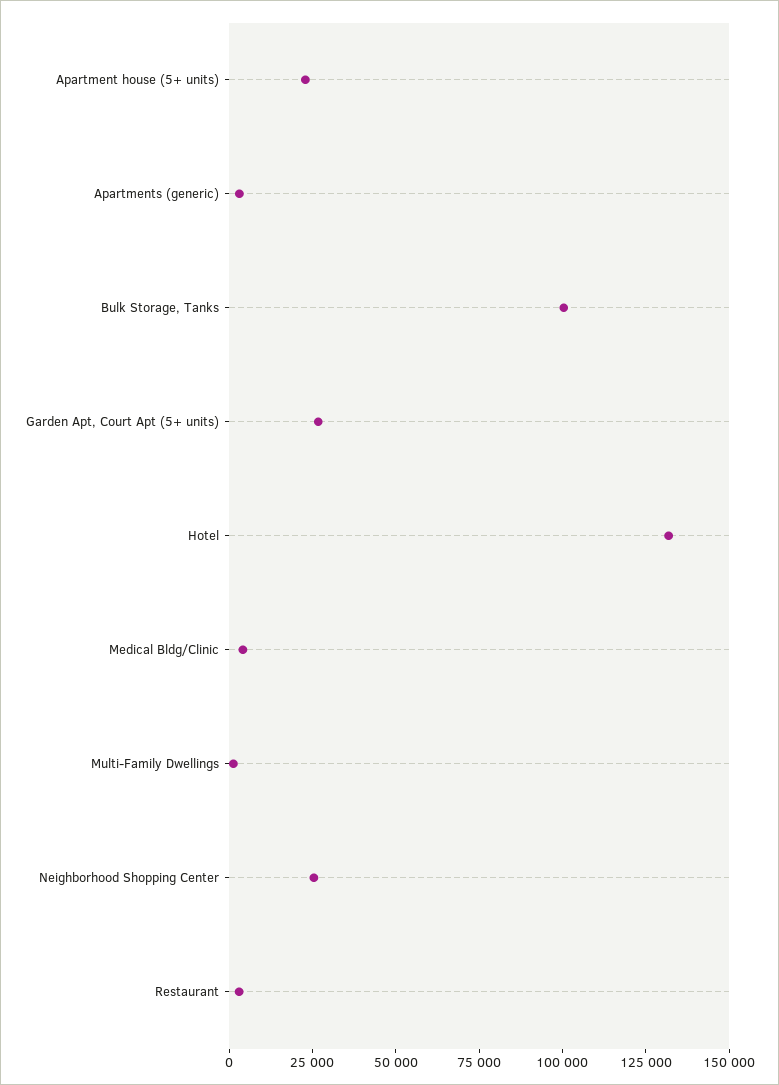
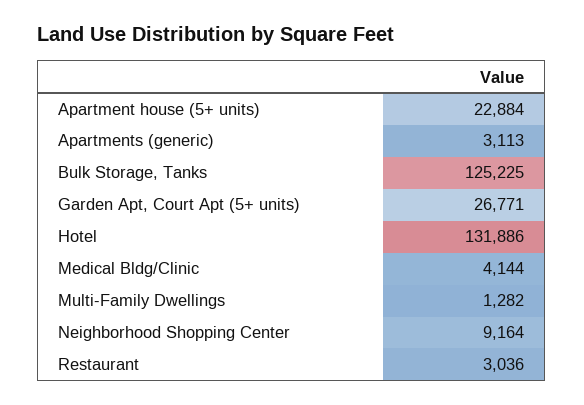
Bulk Storage, Tanks: 100000 -> 125225
Neighborhood Shopping Center: 25000 -> 9164

